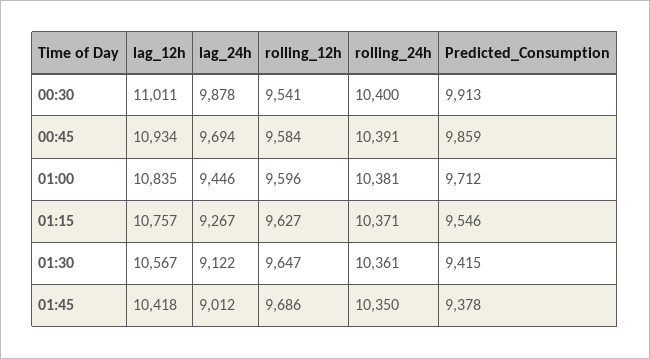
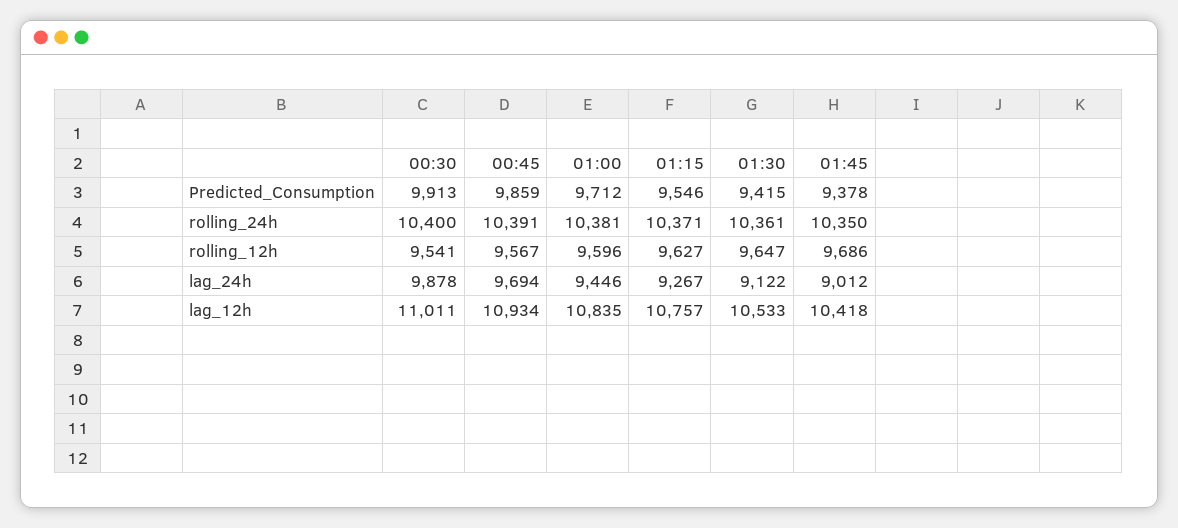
rolling_12h, 00:45: 9584 -> 9567
lag_12h, 01:30: 10567 -> 10533

